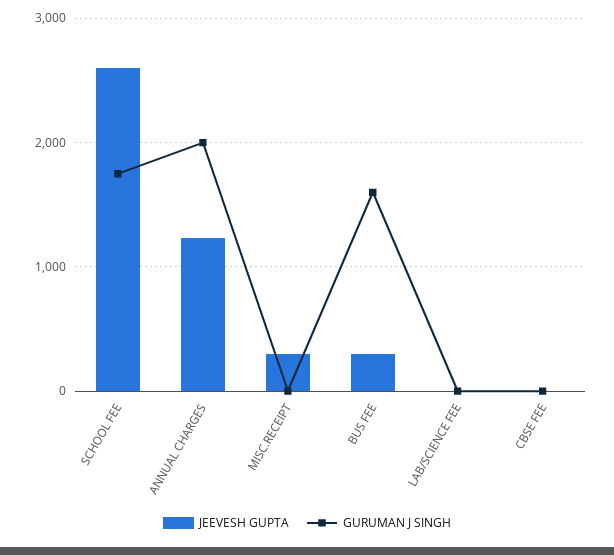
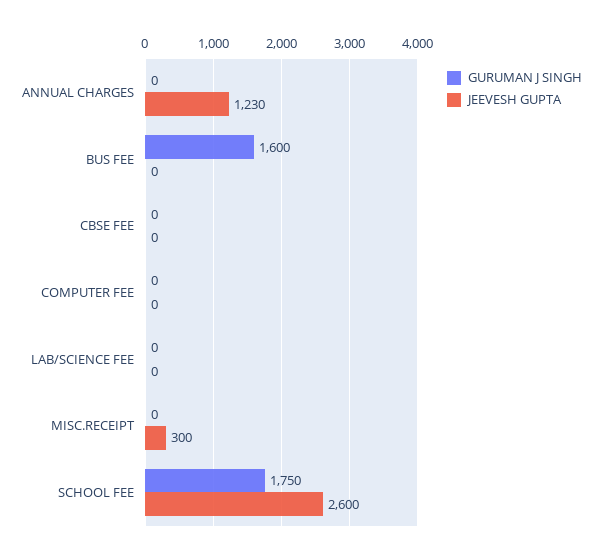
GURUMAN J SINGH, ANNUAL CHARGES: 2000 -> 0
JEEVESH GUPTA, BUS FEE: 300 -> 0
GURUMAN J SINGH, COMPUTER FEE: none -> 0
JEEVESH GUPTA, COMPUTER FEE: none -> 0

